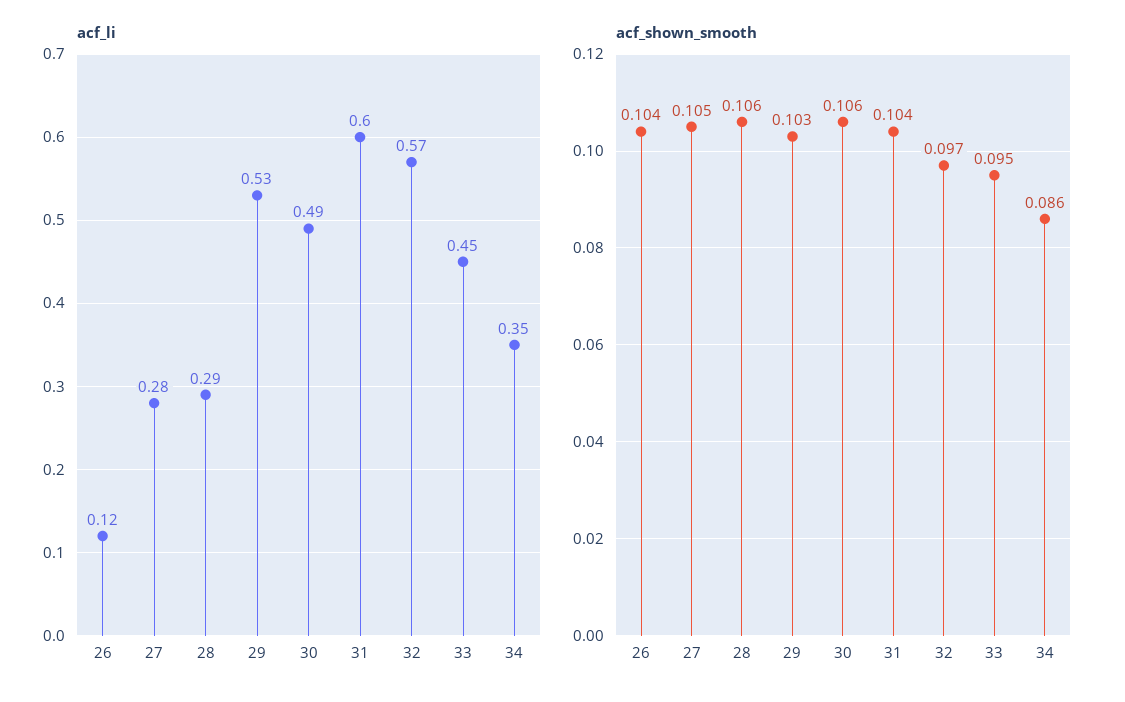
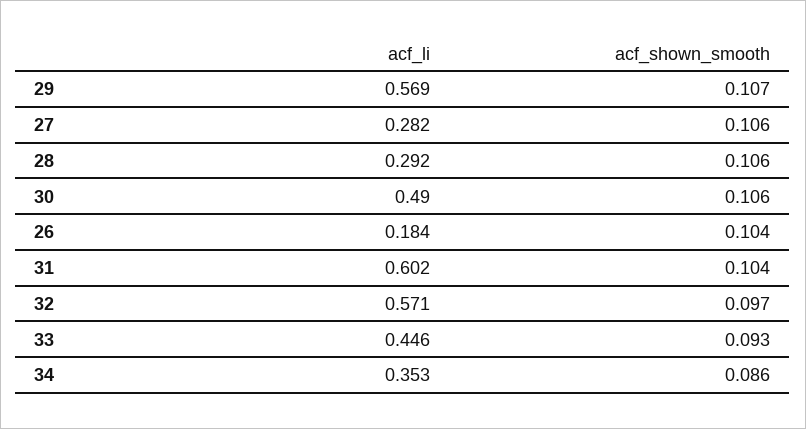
acf_li, 26: 0.12 -> 0.184
acf_li, 29: 0.53 -> 0.569
acf_shown_smooth, 27: 0.105 -> 0.106
acf_shown_smooth, 29: 0.103 -> 0.107
acf_shown_smooth, 33: 0.095 -> 0.093

